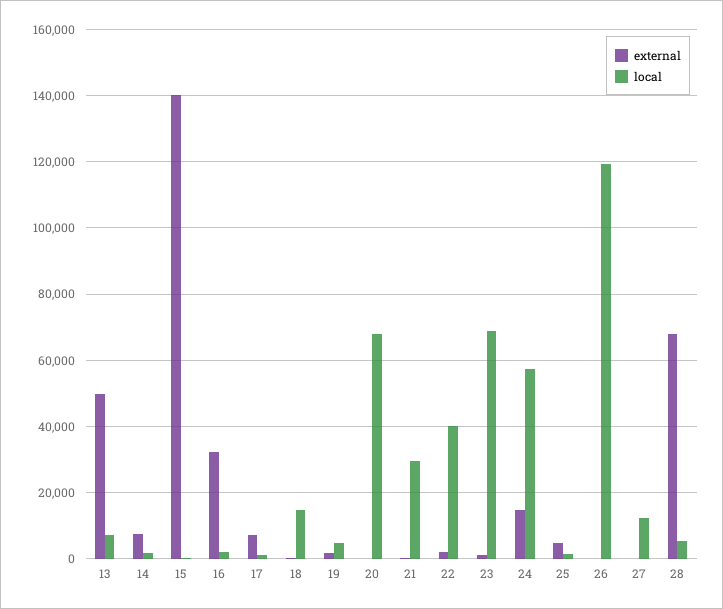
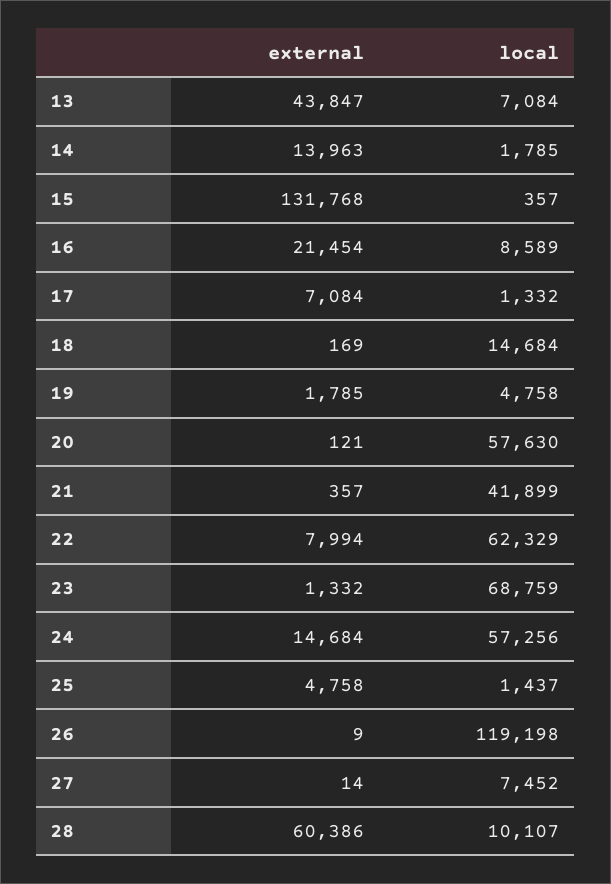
external, 13: 50000 -> 43847
external, 14: 8000 -> 13963
external, 15: 140000 -> 131768
external, 16: 32000 -> 21454
local, 16: 2000 -> 8589
local, 20: 68000 -> 57630
local, 21: 30000 -> 41899
external, 22: 2000 -> 7994
local, 22: 40000 -> 62329
local, 27: 12000 -> 7452
external, 28: 68000 -> 60386
local, 28: 6000 -> 10107

